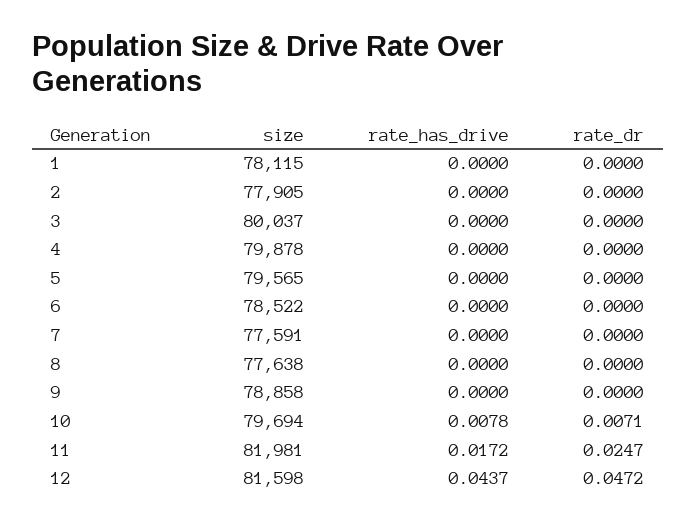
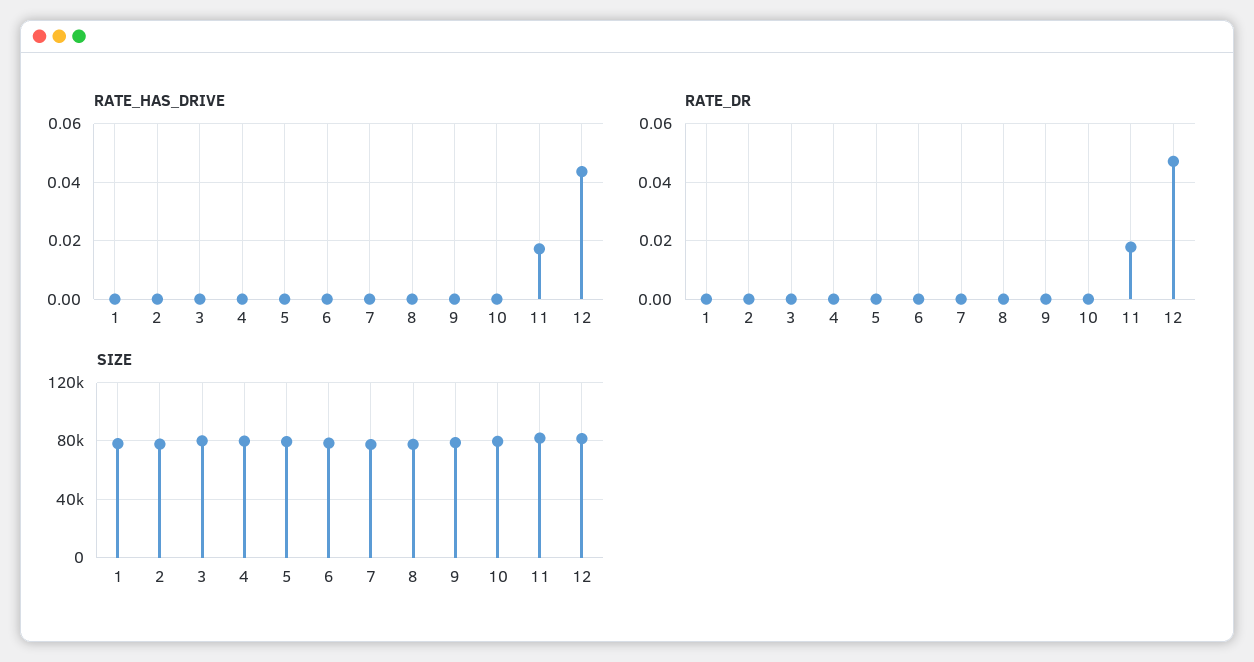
rate_has_drive, 10: 0.0078 -> 0
rate_dr, 10: 0.0071 -> 0
rate_dr, 11: 0.0247 -> 0.0175

